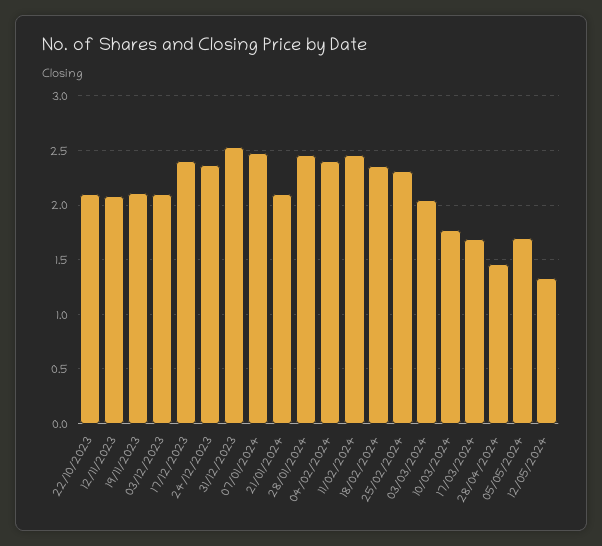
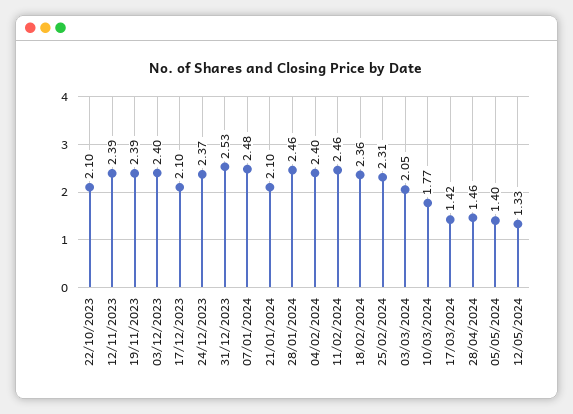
12/11/2023: 2.1 -> 2.39
19/11/2023: 2.1 -> 2.39
03/12/2023: 2.1 -> 2.4
17/12/2023: 2.4 -> 2.1
17/03/2024: 1.7 -> 1.42
05/05/2024: 1.7 -> 1.4

